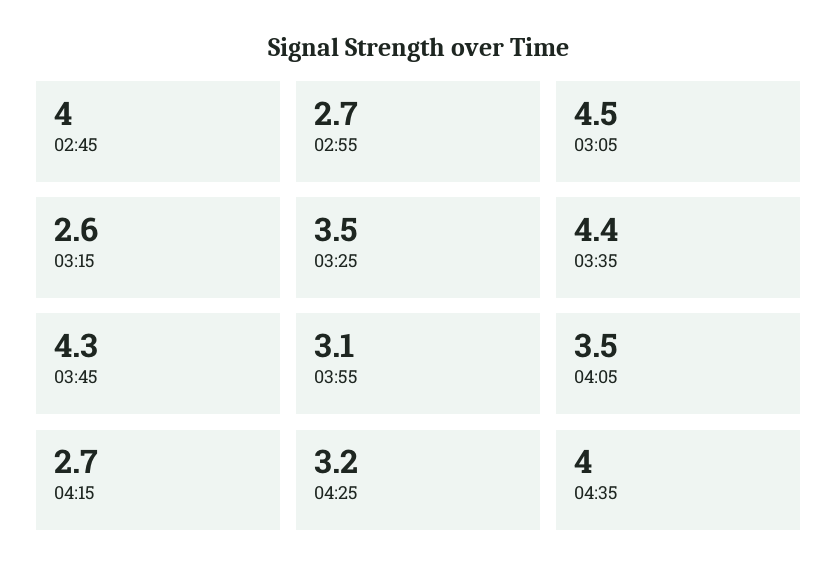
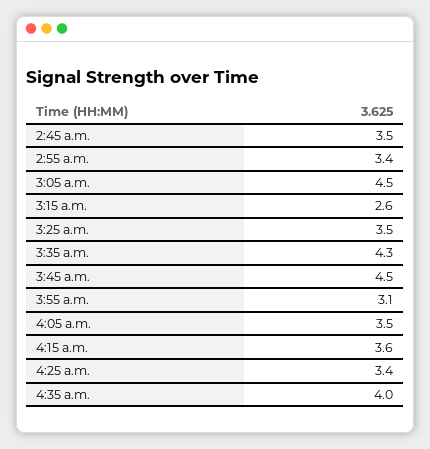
02:45: 4 -> 3.5
02:55: 2.7 -> 3.4
03:35: 4.4 -> 4.3
03:45: 4.3 -> 4.5
04:15: 2.7 -> 3.6
04:25: 3.2 -> 3.4

